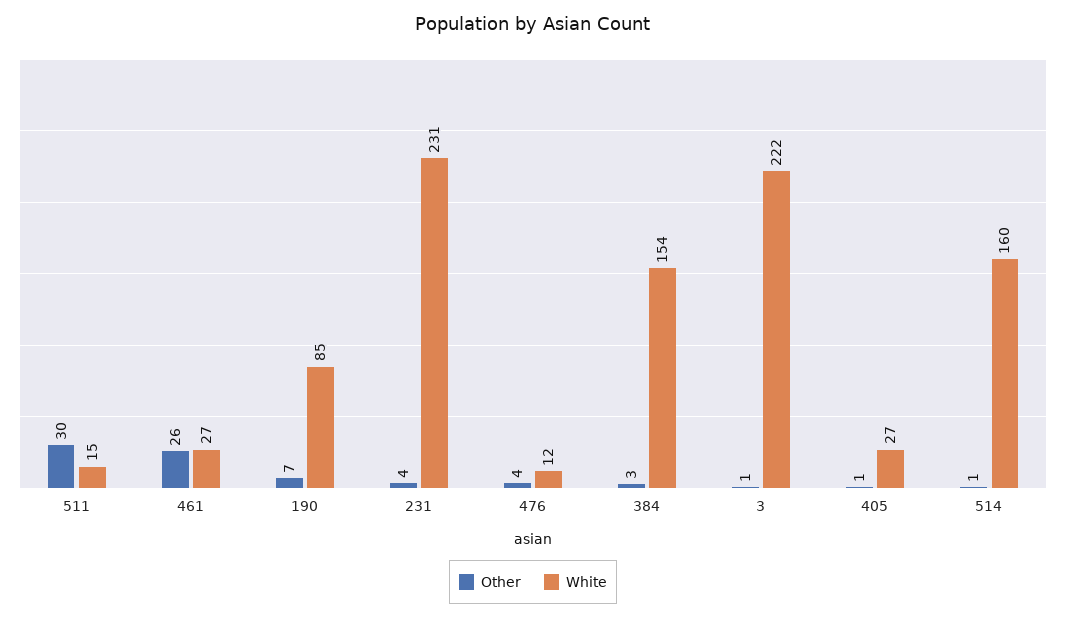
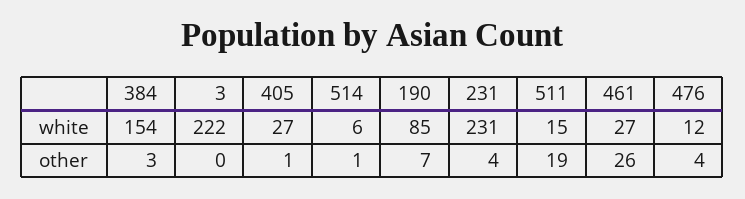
Other, 511: 30 -> 19
Other, 3: 1 -> 0
White, 514: 160 -> 6

